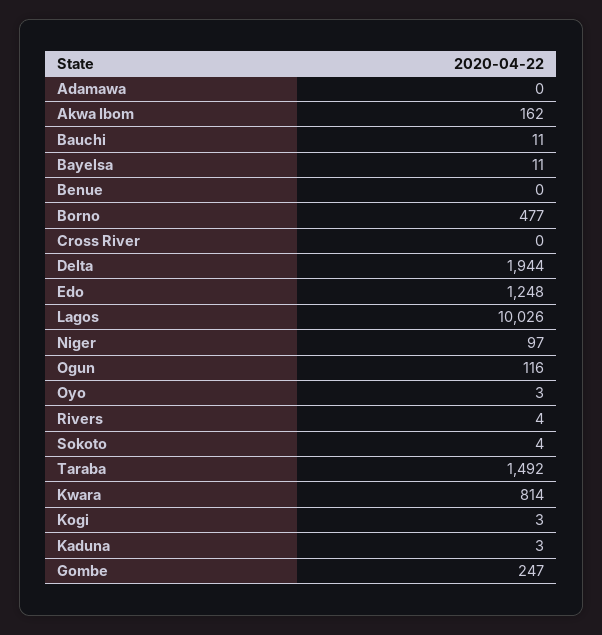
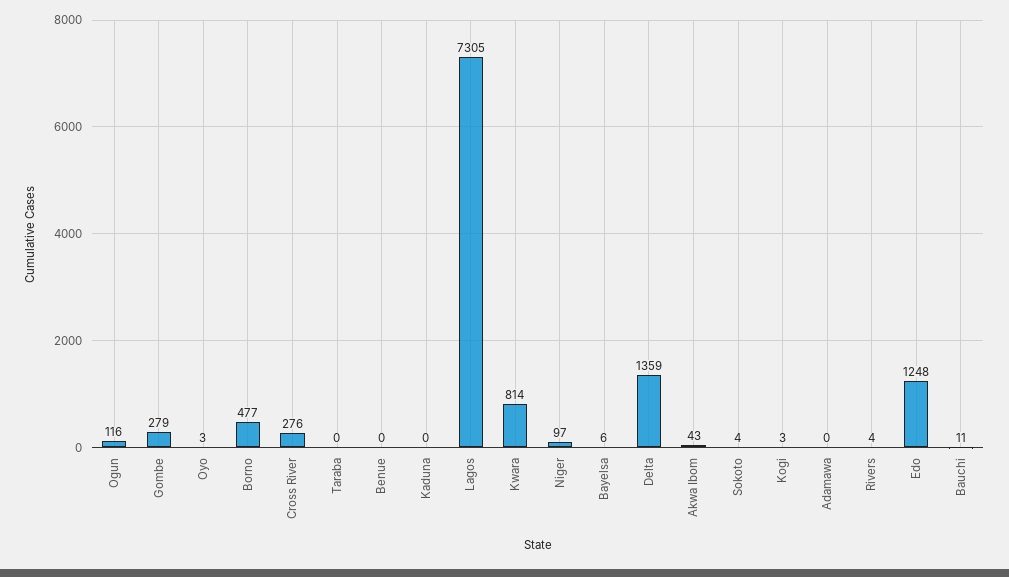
Akwa Ibom: 162 -> 43
Bayelsa: 11 -> 6
Cross River: 0 -> 276
Delta: 1944 -> 1359
Lagos: 10026 -> 7305
Taraba: 1492 -> 0
Kaduna: 3 -> 0
Gombe: 247 -> 279

